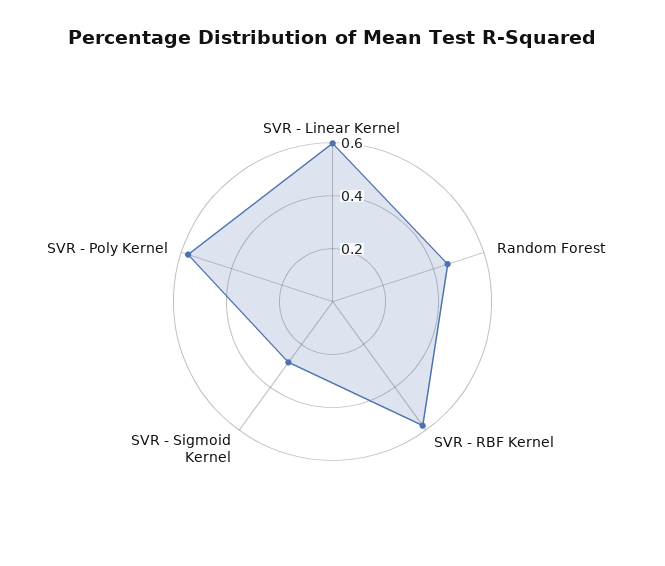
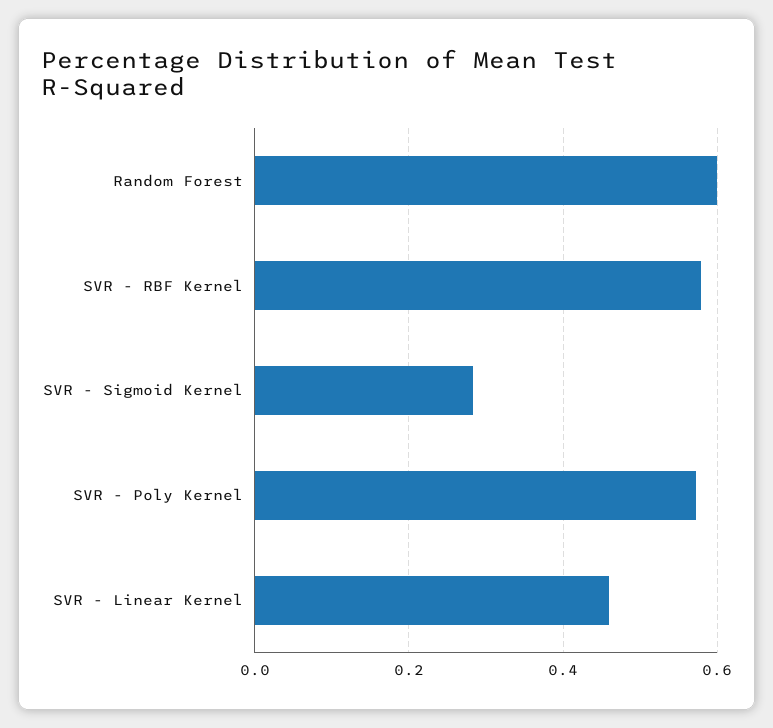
SVR - Linear Kernel: 0.6 -> 0.46
Random Forest: 0.45 -> 0.6

